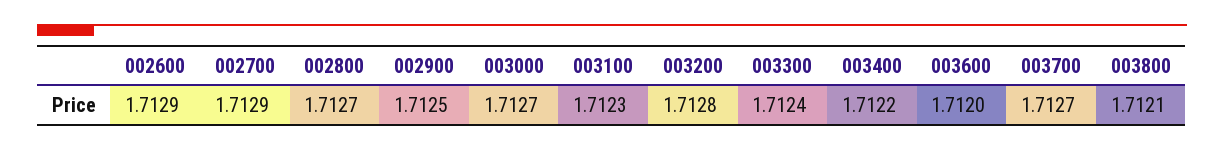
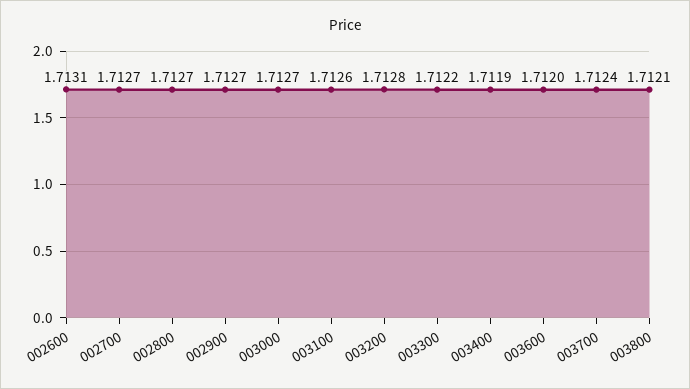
002600: 1.7129 -> 1.7131
002700: 1.7129 -> 1.7127
002900: 1.7125 -> 1.7127
003100: 1.7123 -> 1.7126
003300: 1.7124 -> 1.7122
003400: 1.7122 -> 1.7119
003700: 1.7127 -> 1.7124

